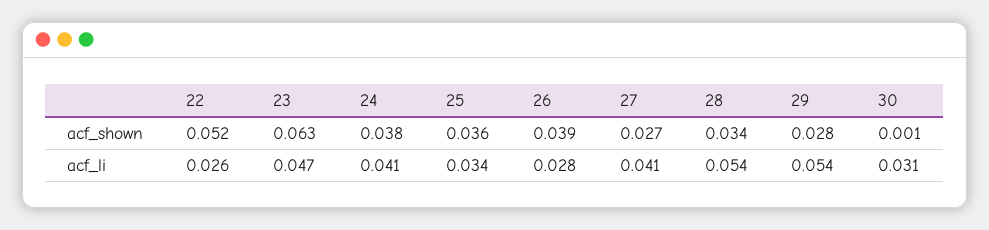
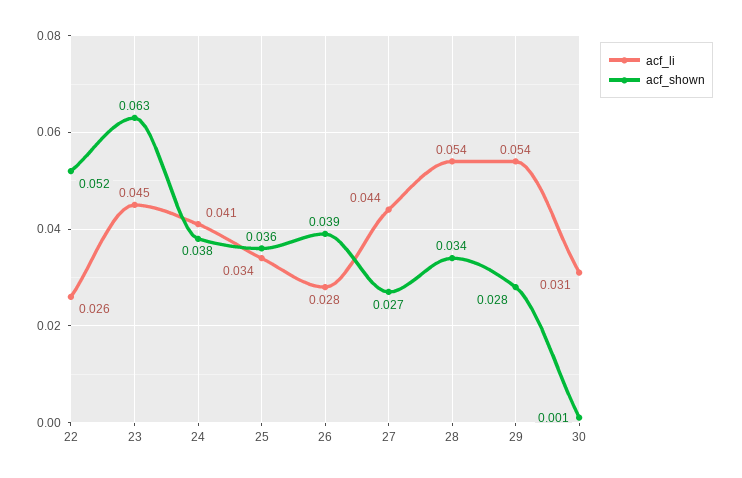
acf_li, 23: 0.047 -> 0.045
acf_li, 27: 0.041 -> 0.044

